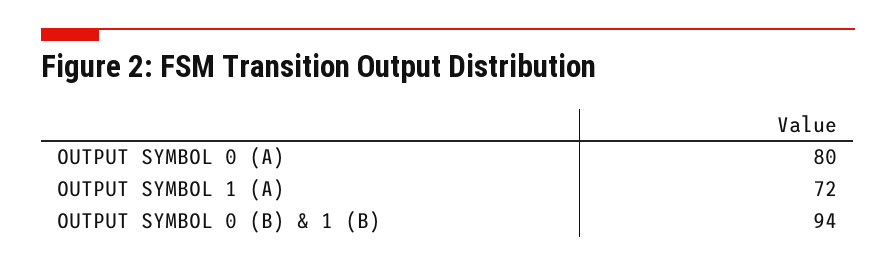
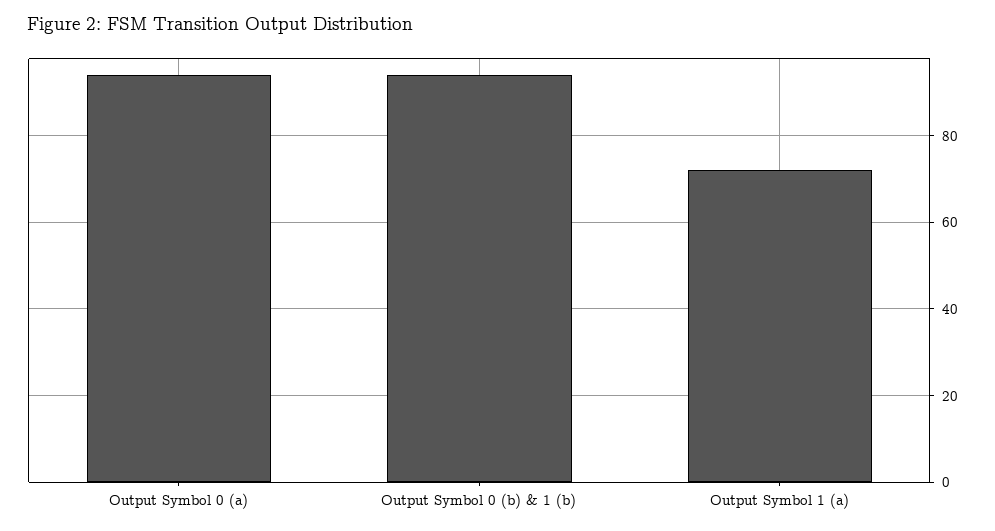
OUTPUT SYMBOL 0 (A): 80 -> 95

